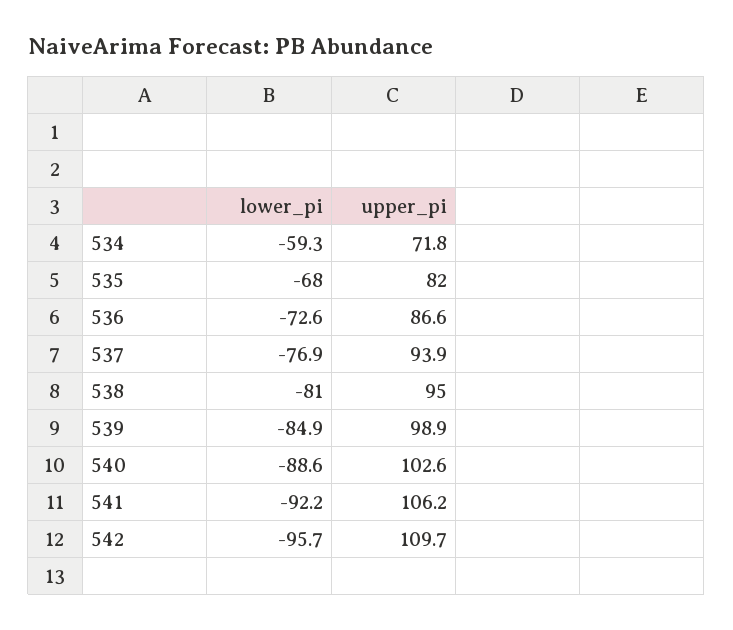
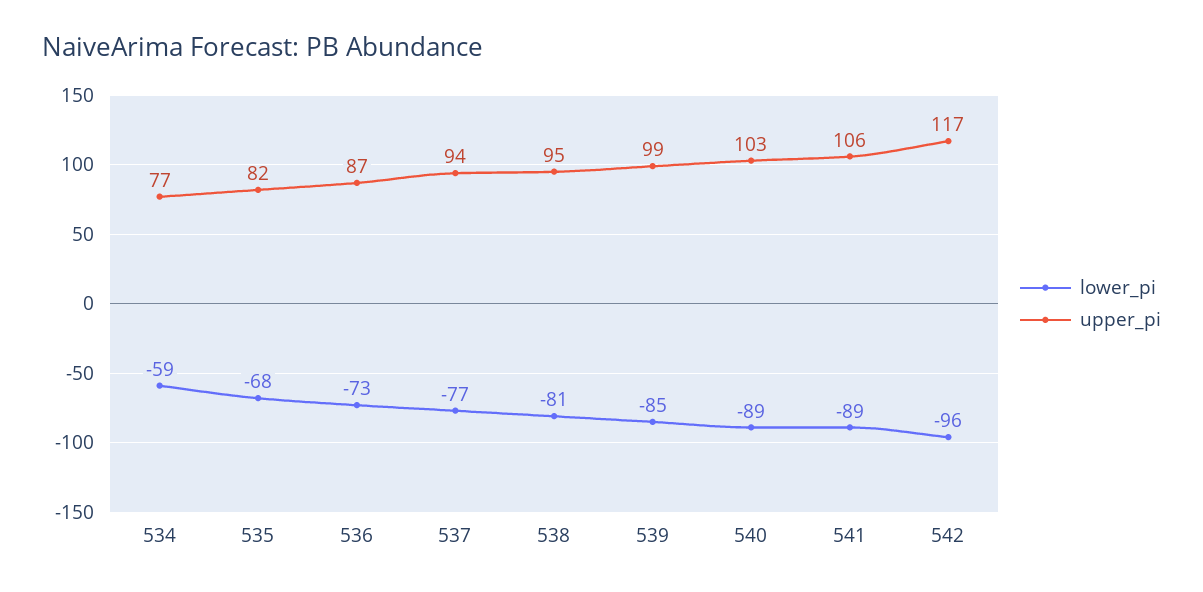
upper_pi, 534: 71.8 -> 77
lower_pi, 541: -92.2 -> -89
upper_pi, 542: 109.7 -> 117

